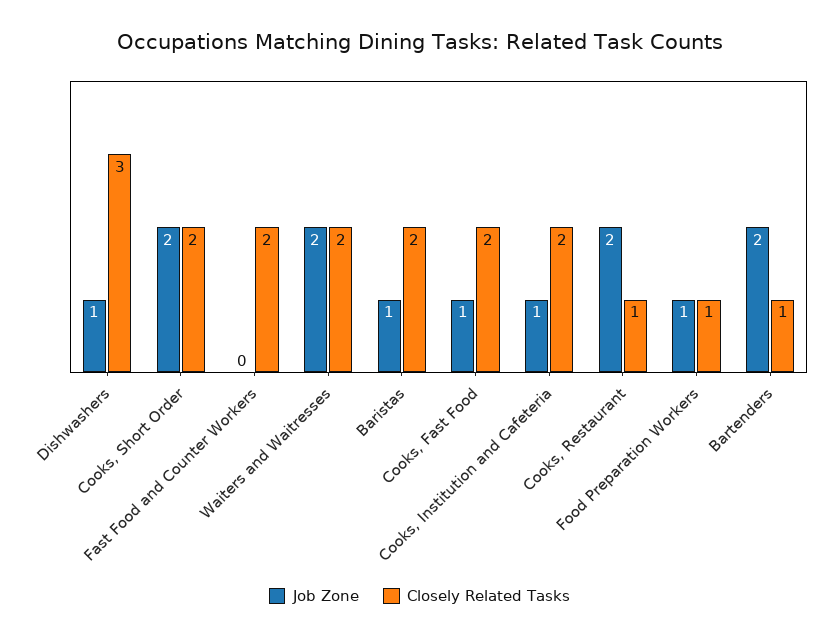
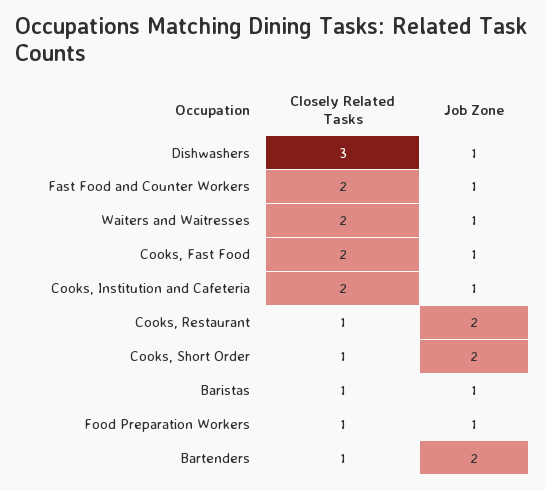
Closely Related Tasks, Cooks, Short Order: 2 -> 1
Job Zone, Fast Food and Counter Workers: 0 -> 1
Job Zone, Waiters and Waitresses: 2 -> 1
Closely Related Tasks, Baristas: 2 -> 1

